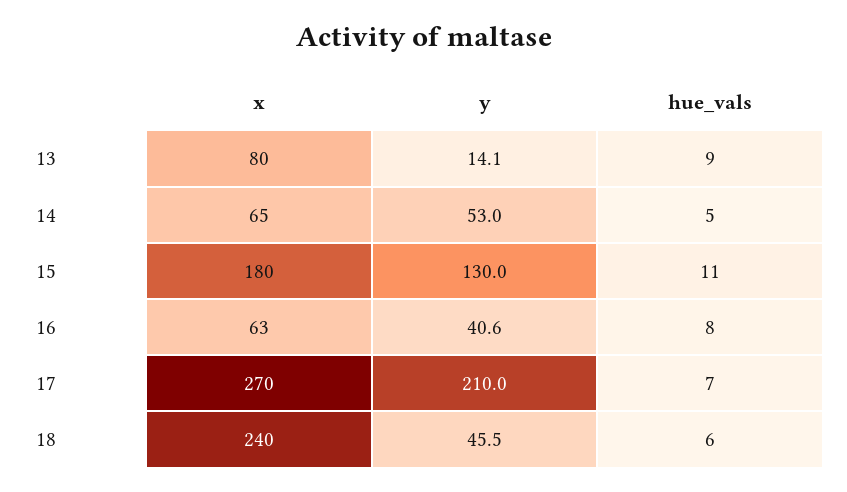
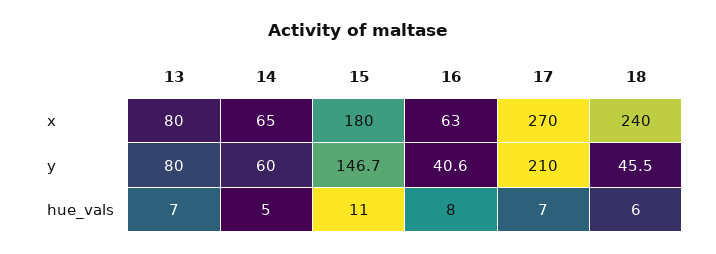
y, 13: 14.1 -> 80
hue_vals, 13: 9 -> 7
y, 14: 53 -> 60
y, 15: 130 -> 146.7

